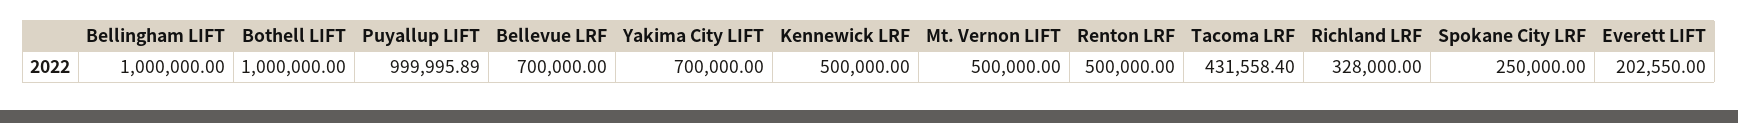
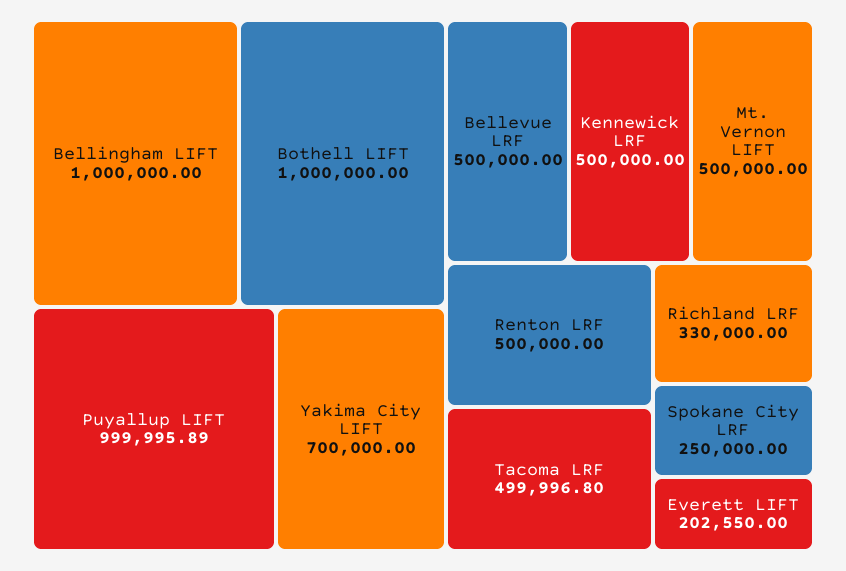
Bellevue LRF: 700000 -> 500000
Tacoma LRF: 431558.4 -> 499996.8
Richland LRF: 328000 -> 330000

